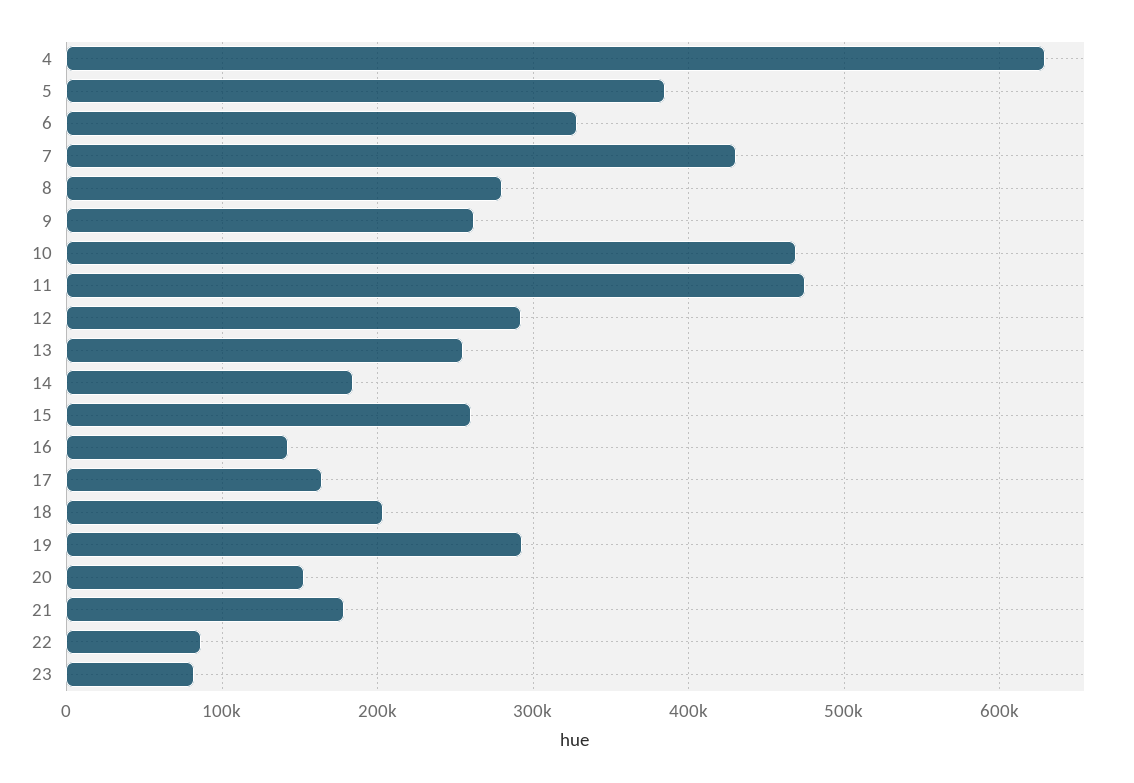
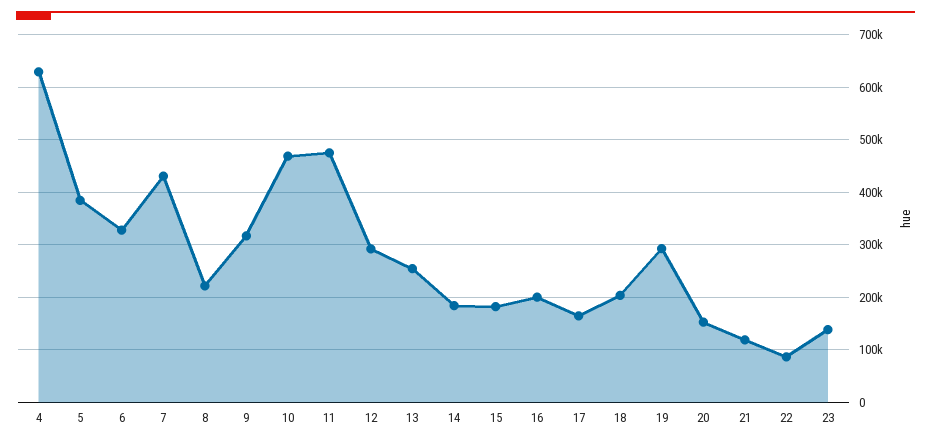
8: 280000 -> 220000
9: 260000 -> 320000
15: 260000 -> 180000
16: 140000 -> 200000
21: 180000 -> 120000
23: 80000 -> 140000

